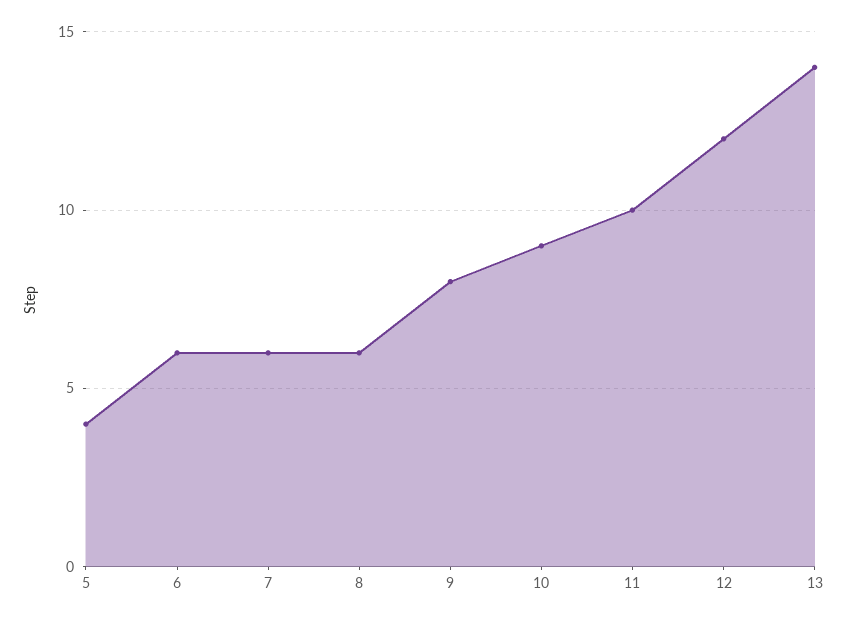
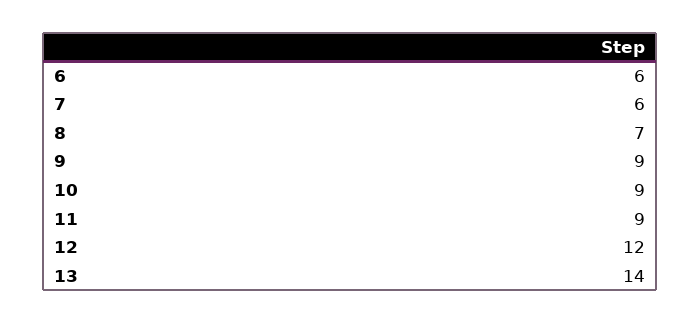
5: 4 -> none
8: 6 -> 7
9: 8 -> 9
11: 10 -> 9

